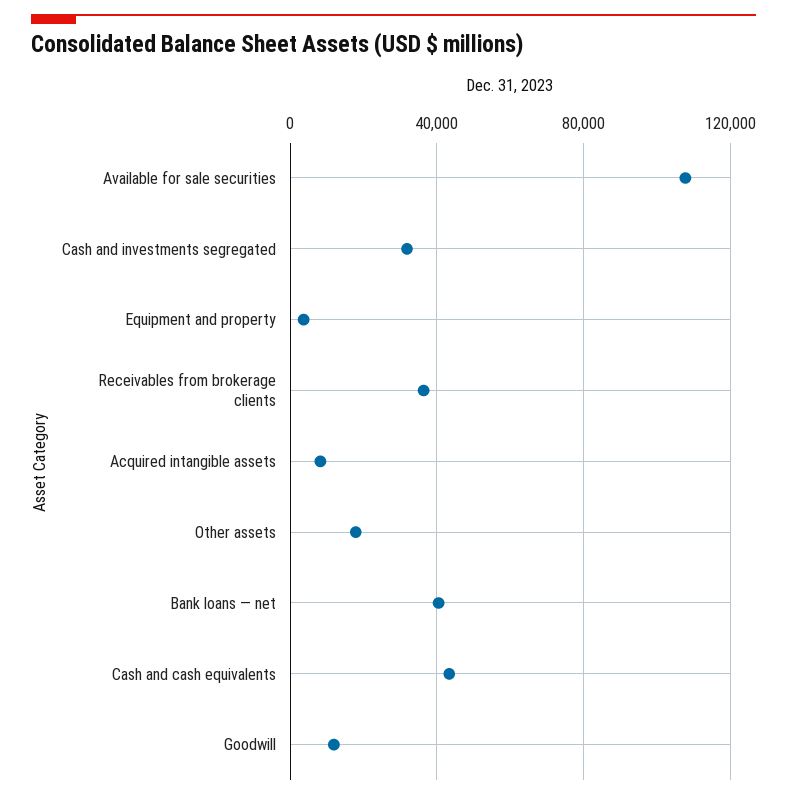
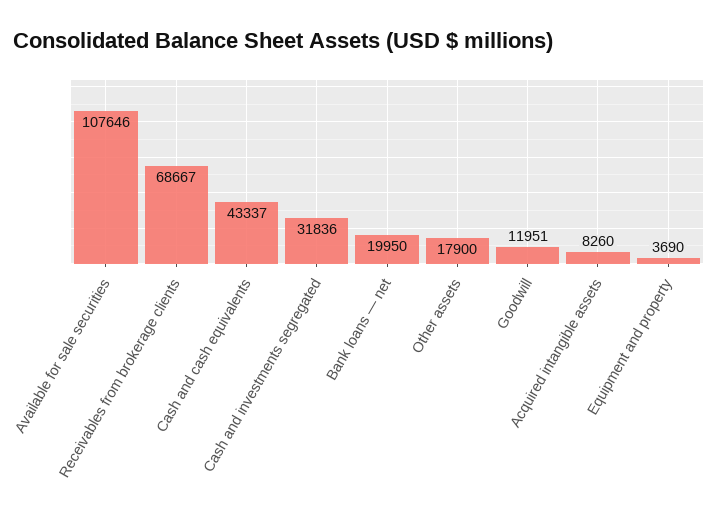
Receivables from brokerage clients: 35000 -> 68667
Bank loans — net: 40000 -> 19950

